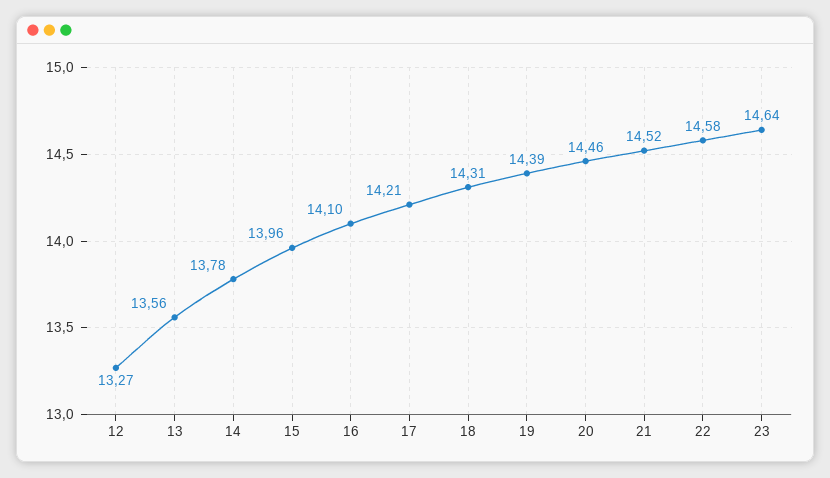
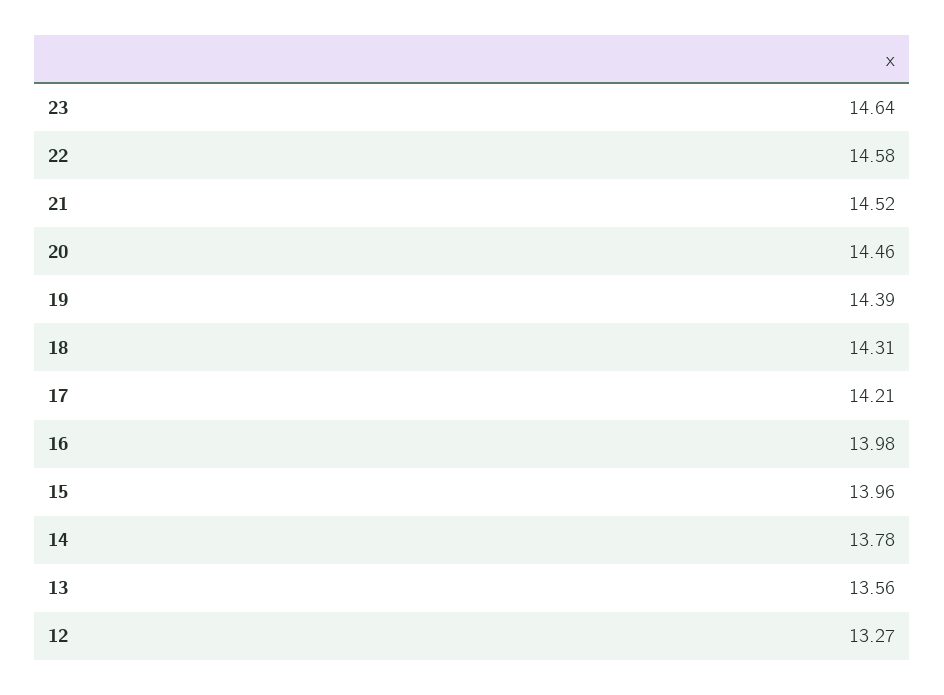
16: 14.1 -> 13.98

